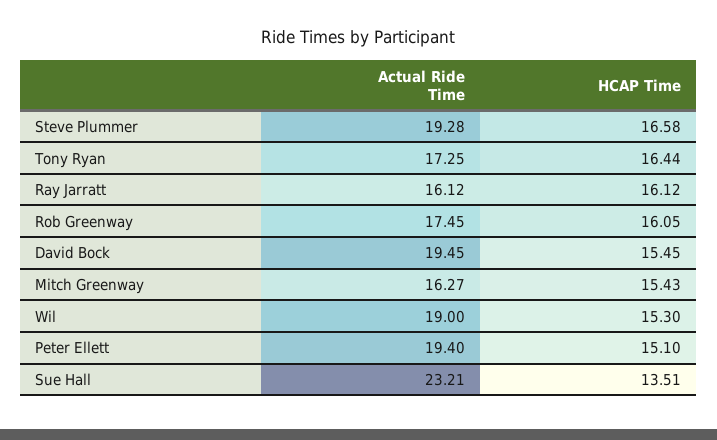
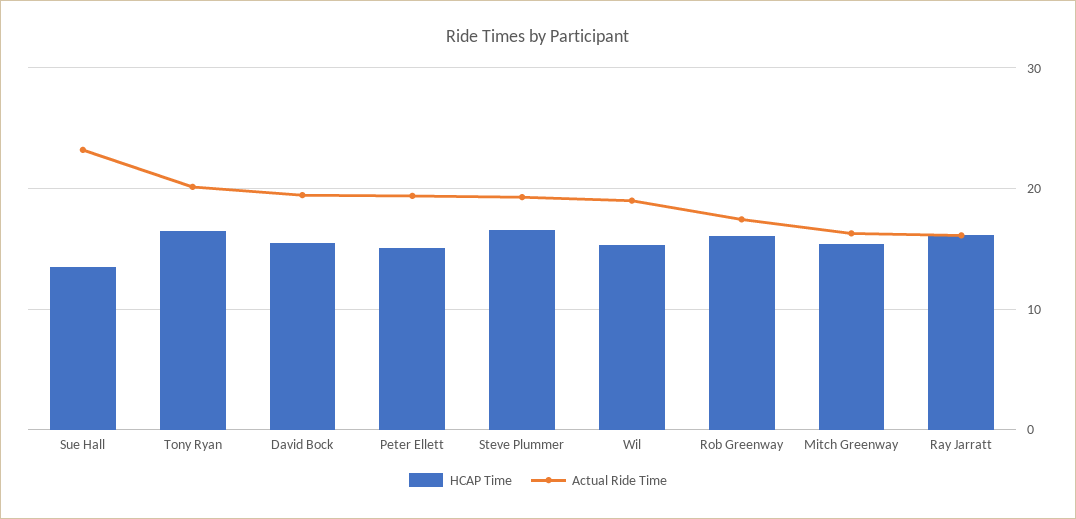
Actual Ride Time, Tony Ryan: 17.25 -> 20

